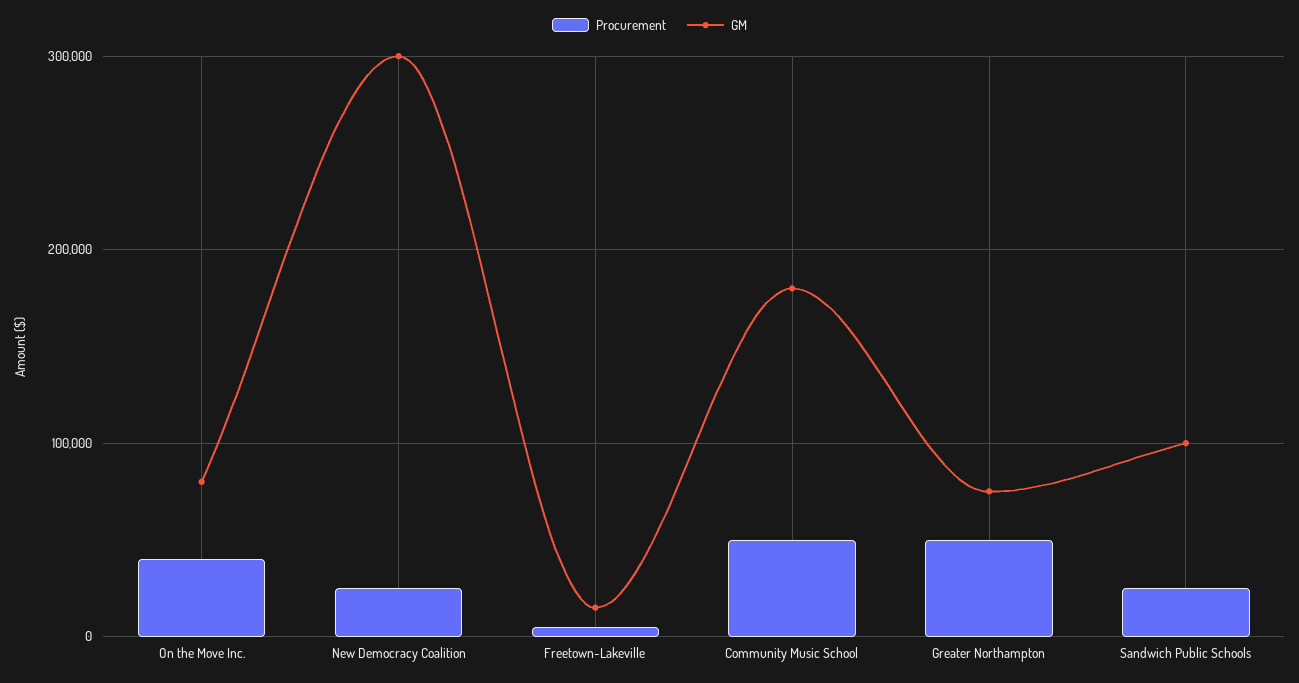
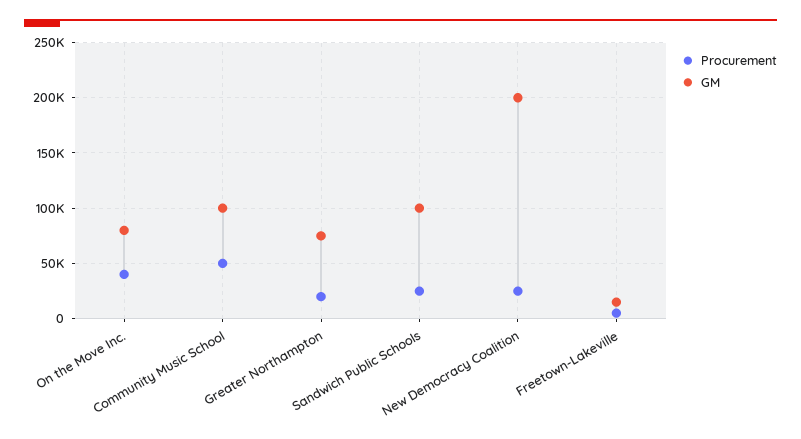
GM, New Democracy Coalition: 300000 -> 200000
GM, Community Music School: 180000 -> 100000
Procurement, Greater Northampton: 50000 -> 20000

